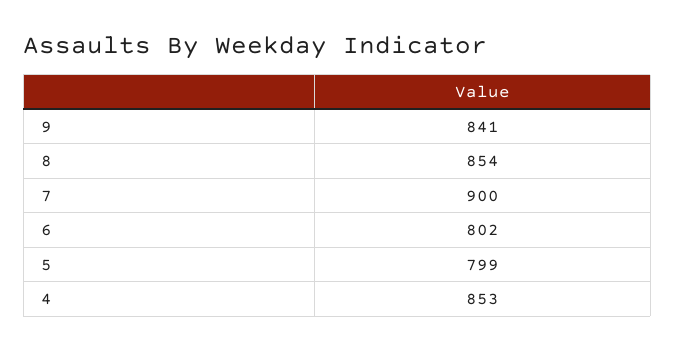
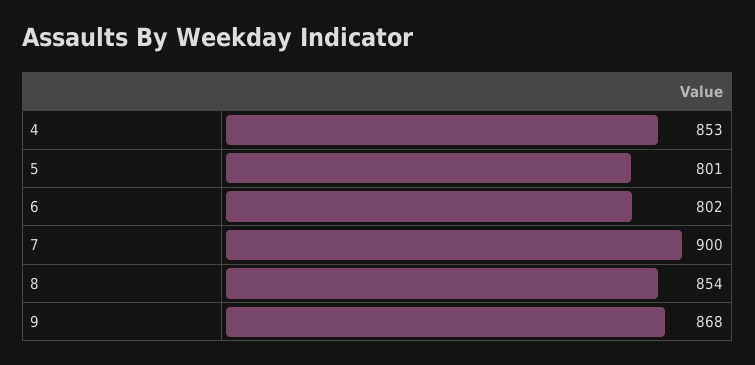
9: 841 -> 868
5: 799 -> 801

